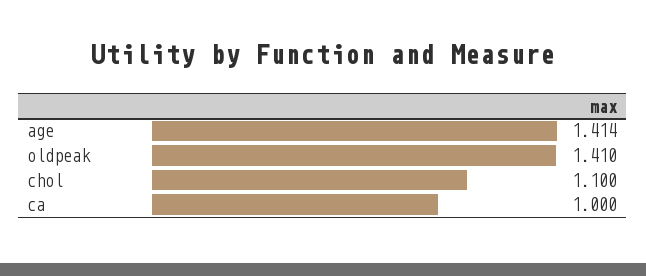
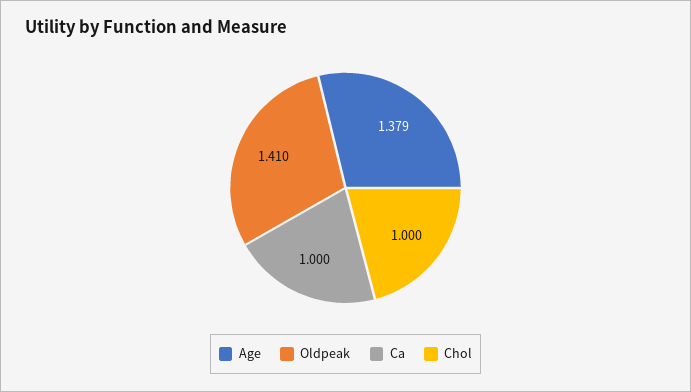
age: 1.414 -> 1.379
chol: 1.1 -> 1

